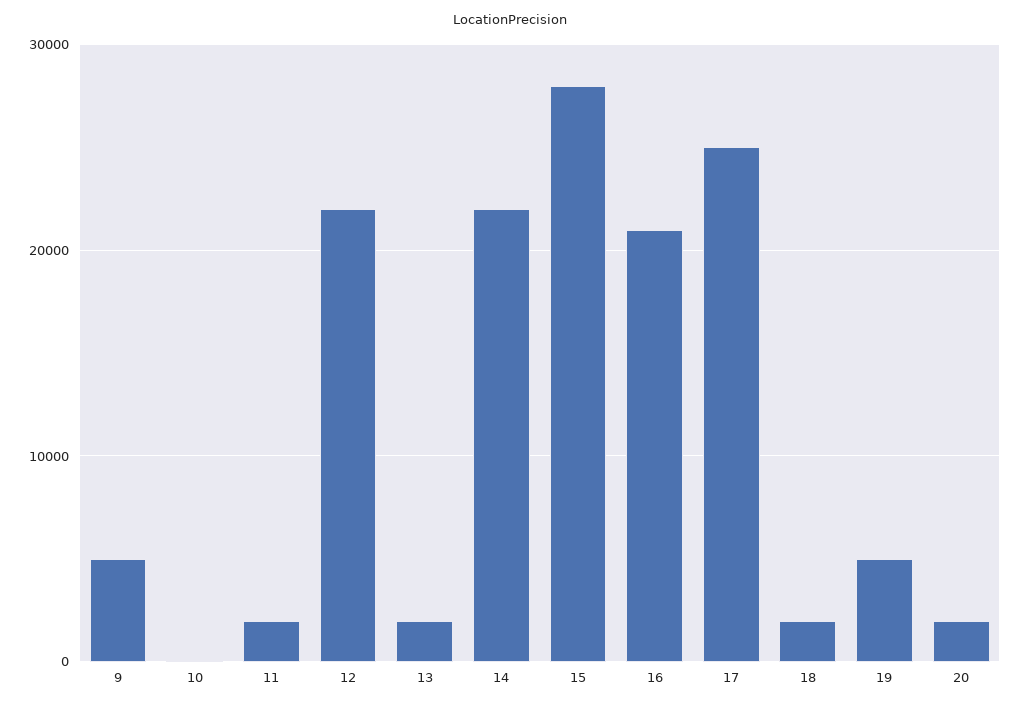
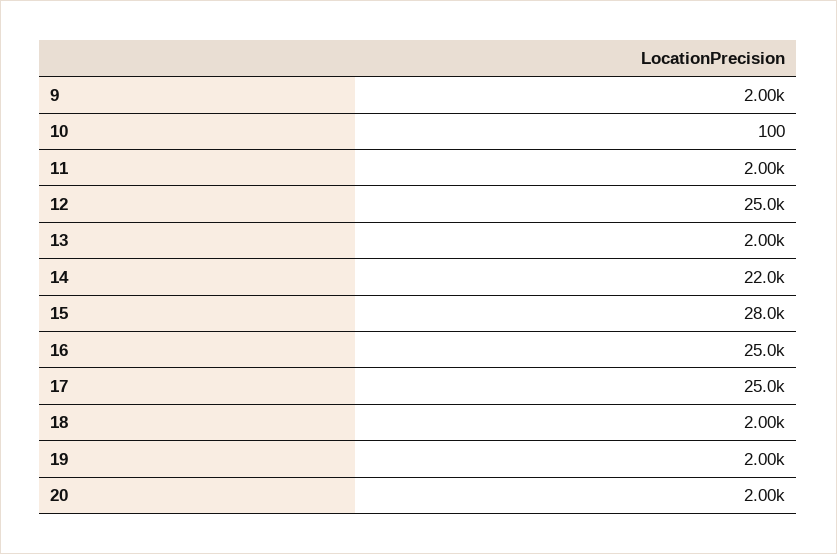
9: 5000 -> 2000
12: 22000 -> 25000
16: 21000 -> 25000
19: 5000 -> 2000

